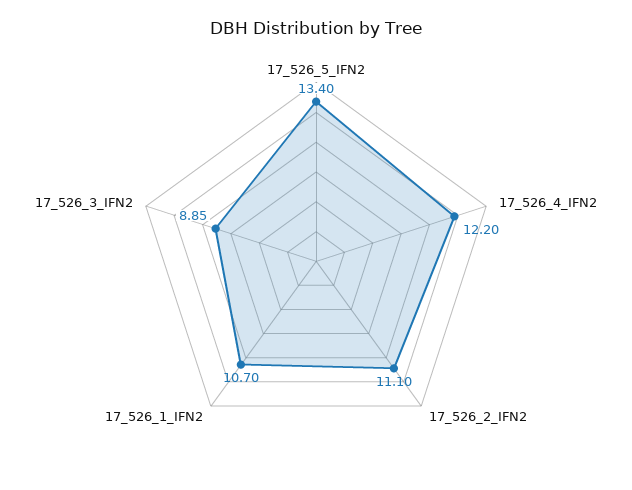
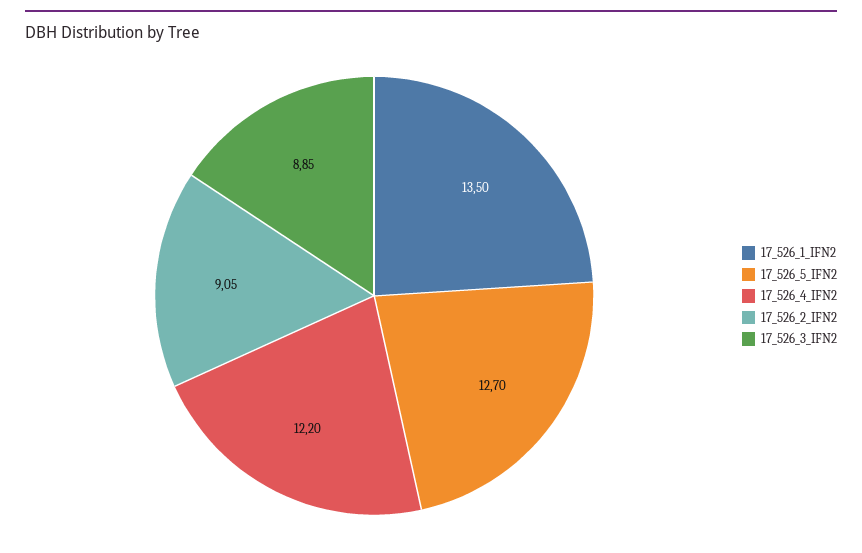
17_526_5_IFN2: 13.4 -> 12.7
17_526_2_IFN2: 11.1 -> 9.05
17_526_1_IFN2: 10.7 -> 13.5

